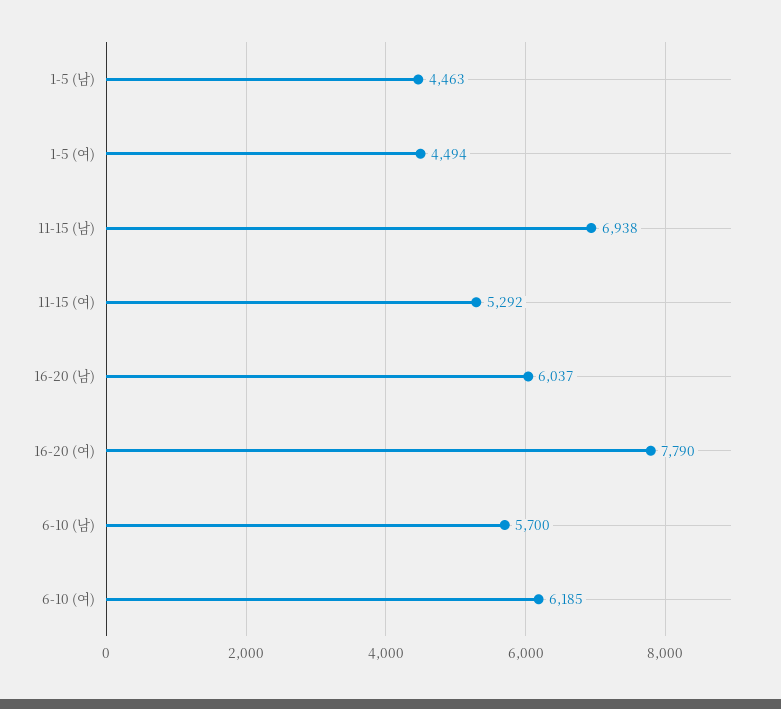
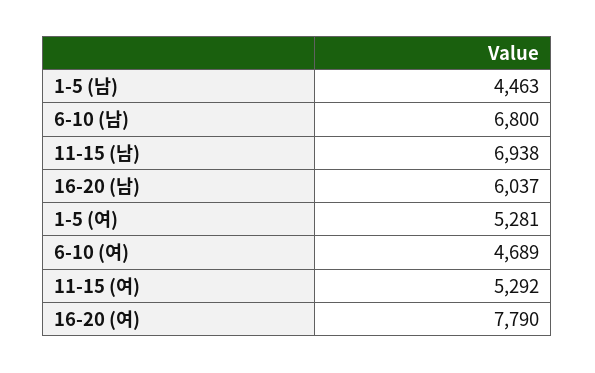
1-5 (여): 4494 -> 5281
6-10 (남): 5700 -> 6800
6-10 (여): 6185 -> 4689

